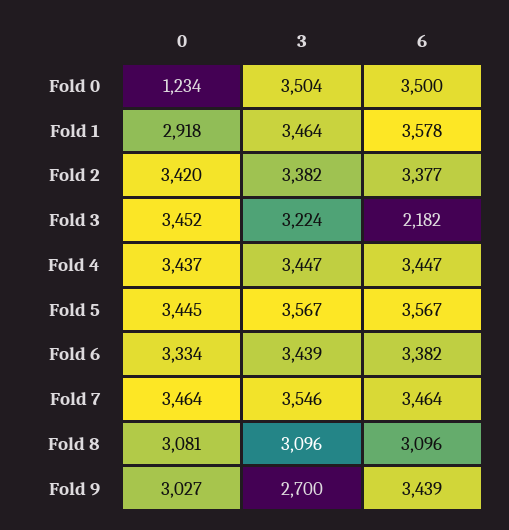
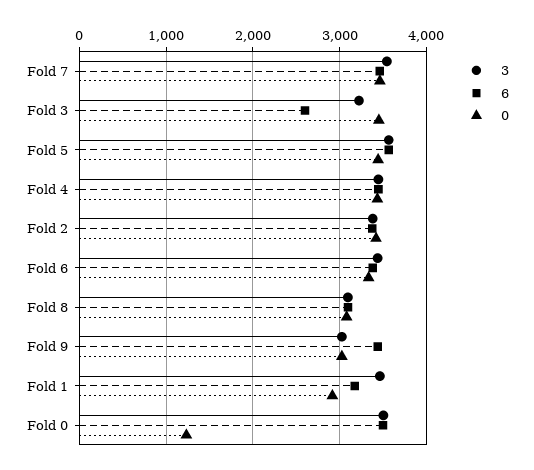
6, Fold 1: 3578 -> 3200
6, Fold 3: 2182 -> 2600
3, Fold 9: 2700 -> 3000

